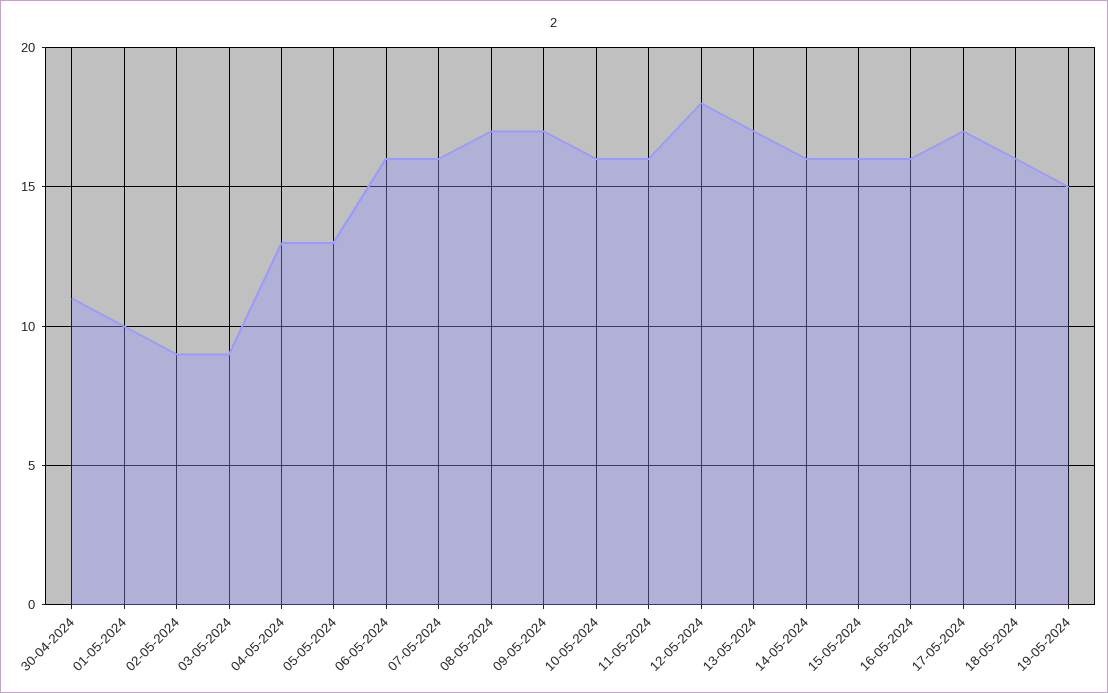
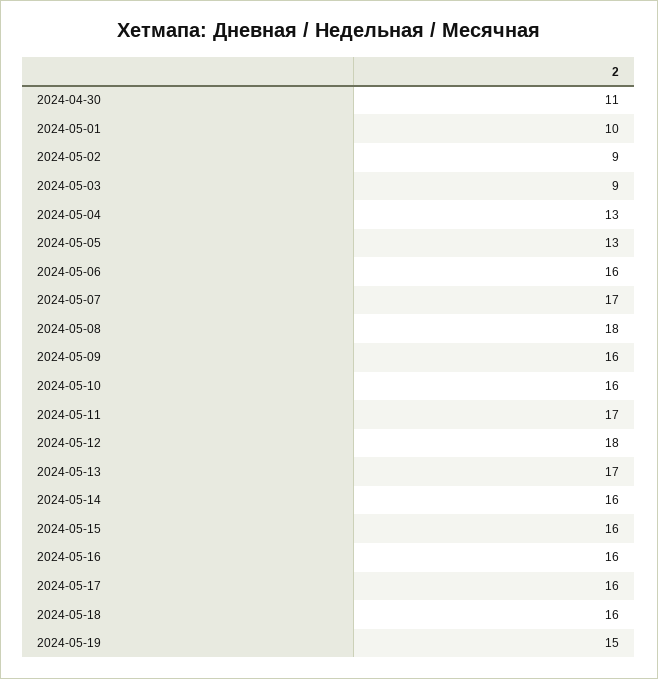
07-05-2024: 16 -> 17
08-05-2024: 17 -> 18
09-05-2024: 17 -> 16
11-05-2024: 16 -> 17
17-05-2024: 17 -> 16

